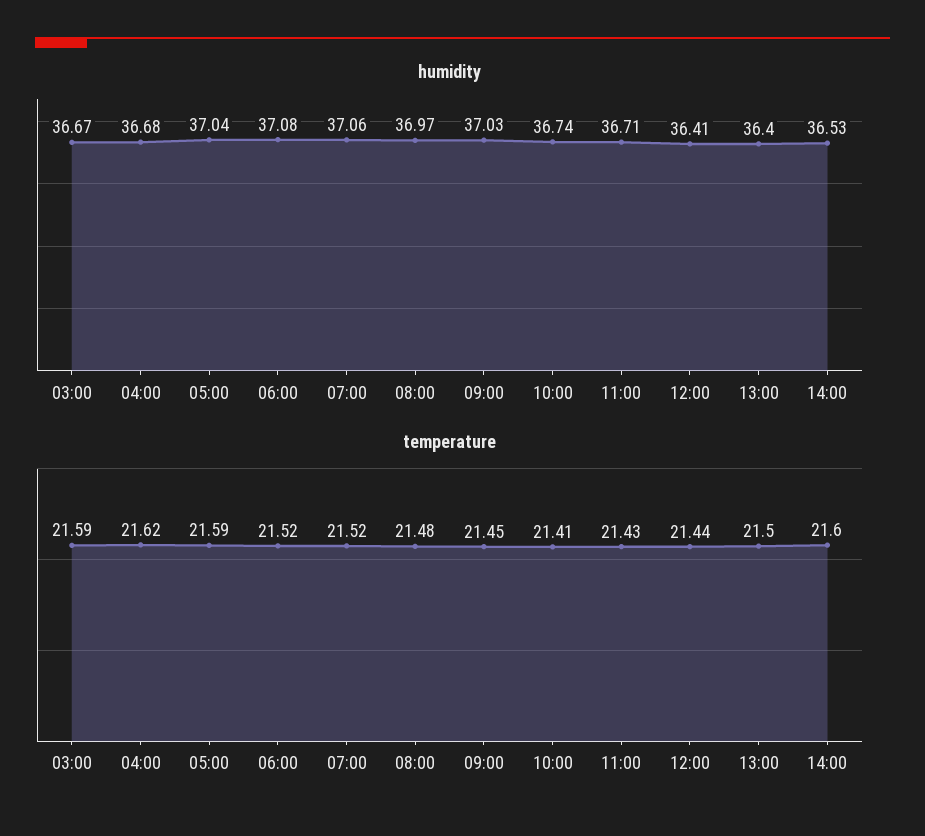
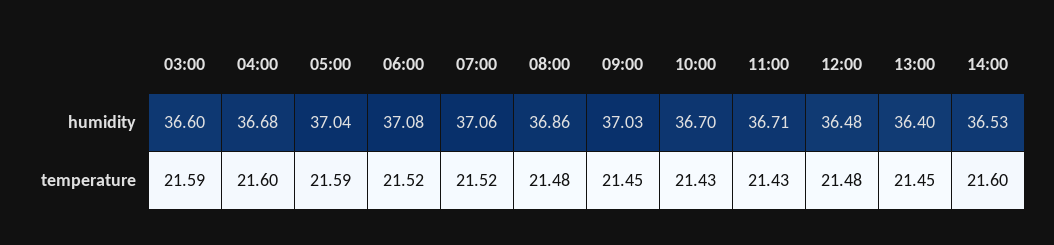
humidity, 03:00: 36.67 -> 36.6
humidity, 08:00: 36.97 -> 36.86
humidity, 10:00: 36.74 -> 36.7
humidity, 12:00: 36.41 -> 36.48
temperature, 04:00: 21.62 -> 21.6
temperature, 10:00: 21.41 -> 21.43
temperature, 12:00: 21.44 -> 21.48
temperature, 13:00: 21.5 -> 21.45

